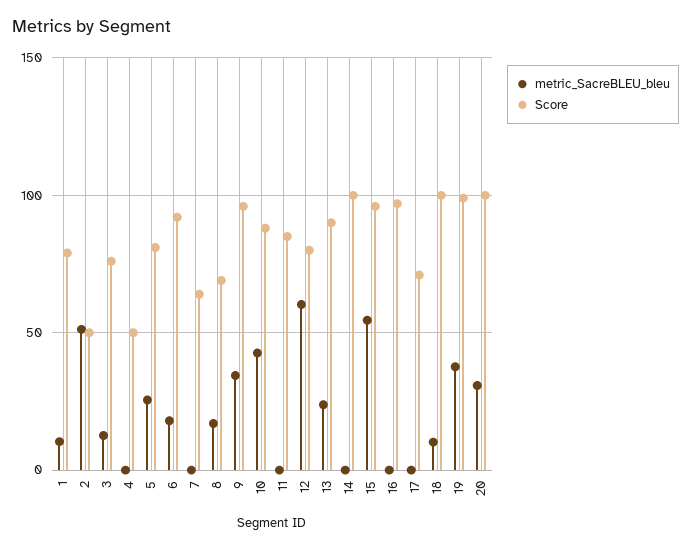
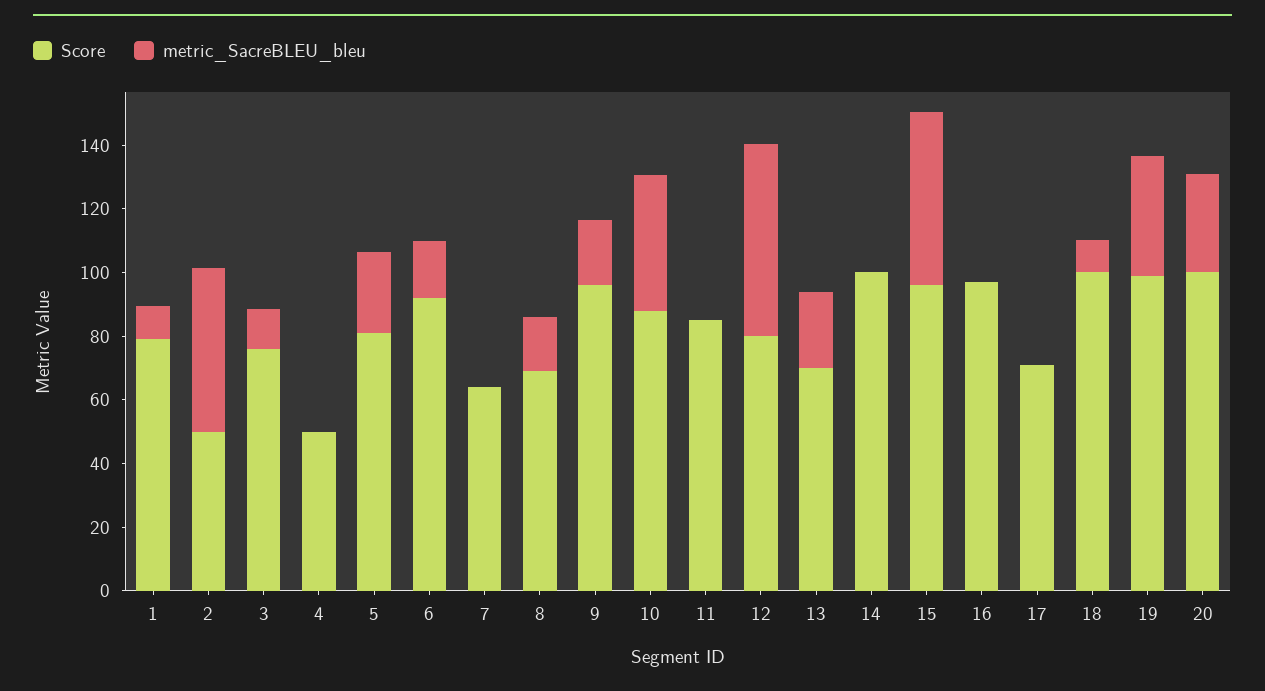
metric_SacreBLEU_bleu, 9: 35 -> 20
Score, 13: 90 -> 70

